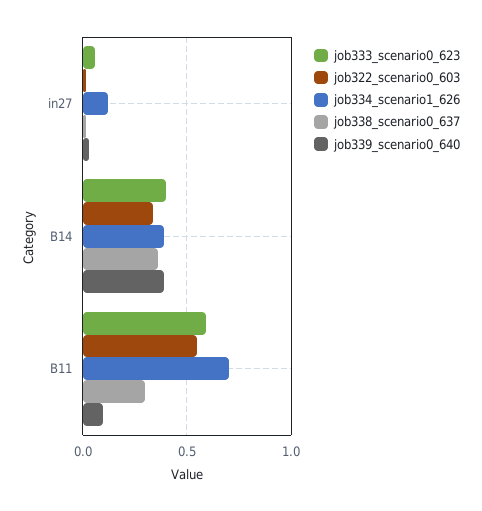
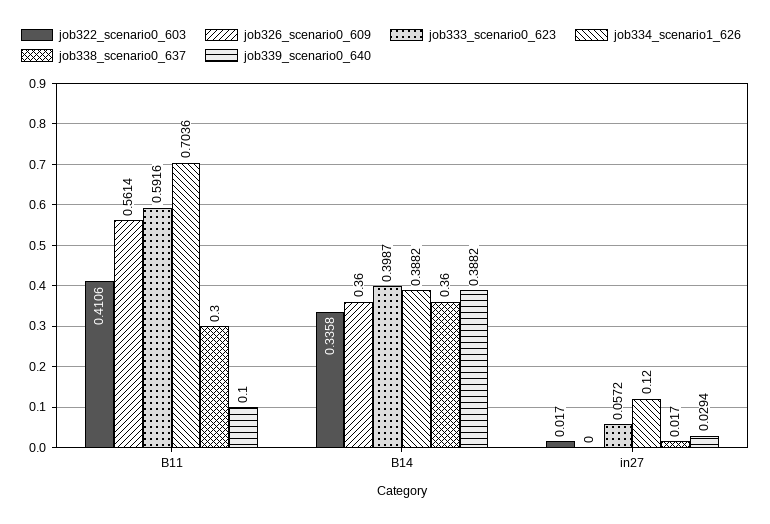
job322_scenario0_603, B11: 0.55 -> 0.4106
job326_scenario0_609, B11: none -> 0.5614
job326_scenario0_609, B14: none -> 0.36
job326_scenario0_609, in27: none -> 0

